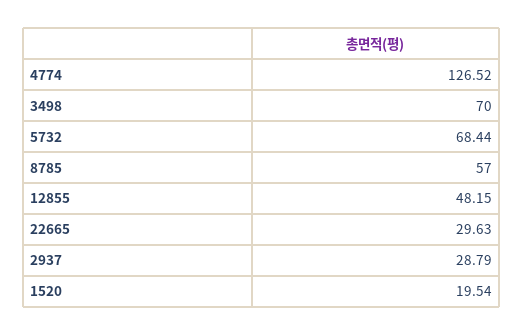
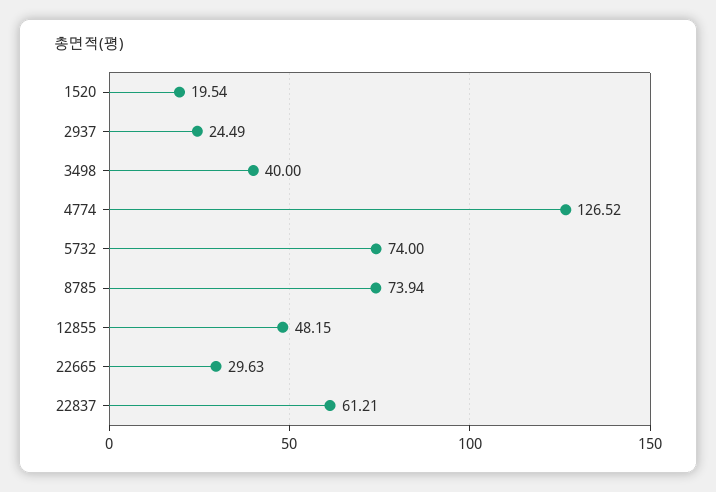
3498: 70 -> 40
5732: 68.44 -> 74
8785: 57 -> 73.94
2937: 28.79 -> 24.49
22837: none -> 61.21

